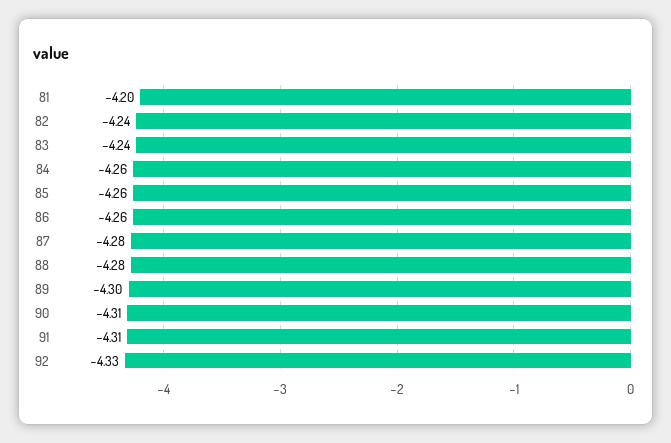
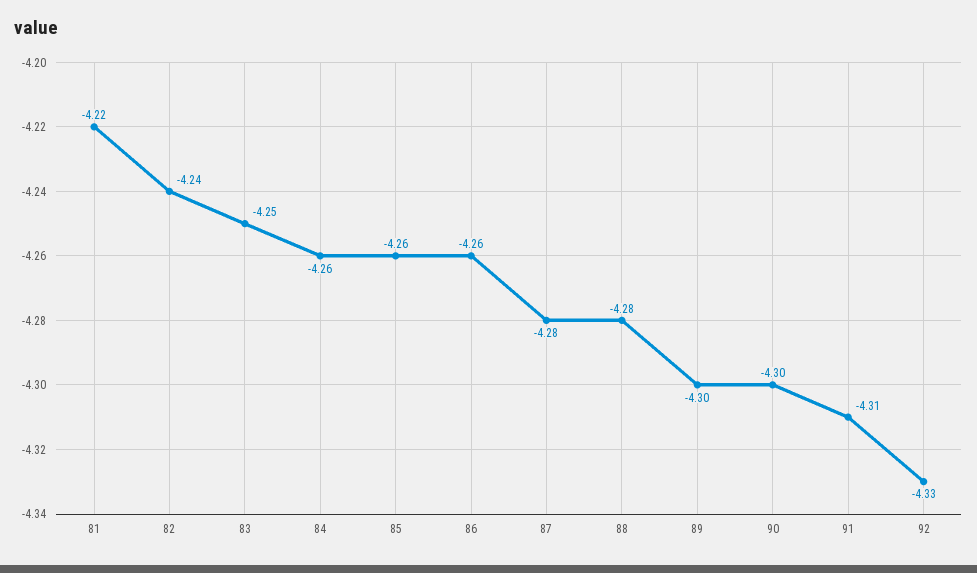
81: -4.2 -> -4.22
83: -4.24 -> -4.25
90: -4.31 -> -4.3

